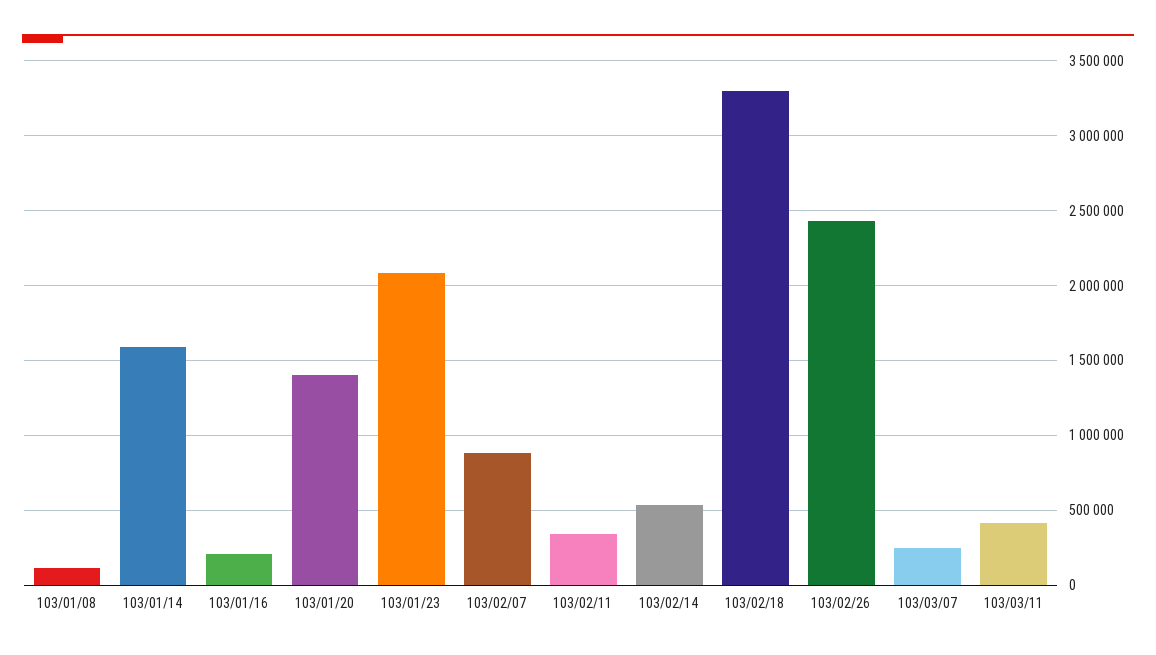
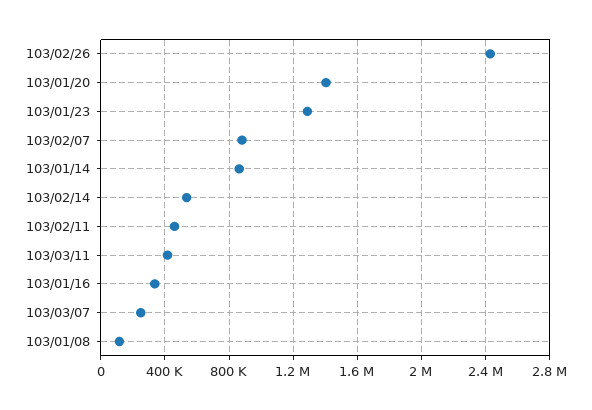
103/01/14: 1600000 -> 850000
103/01/16: 200000 -> 350000
103/01/23: 2100000 -> 1300000
103/02/11: 350000 -> 450000
103/02/18: 3300000 -> none

